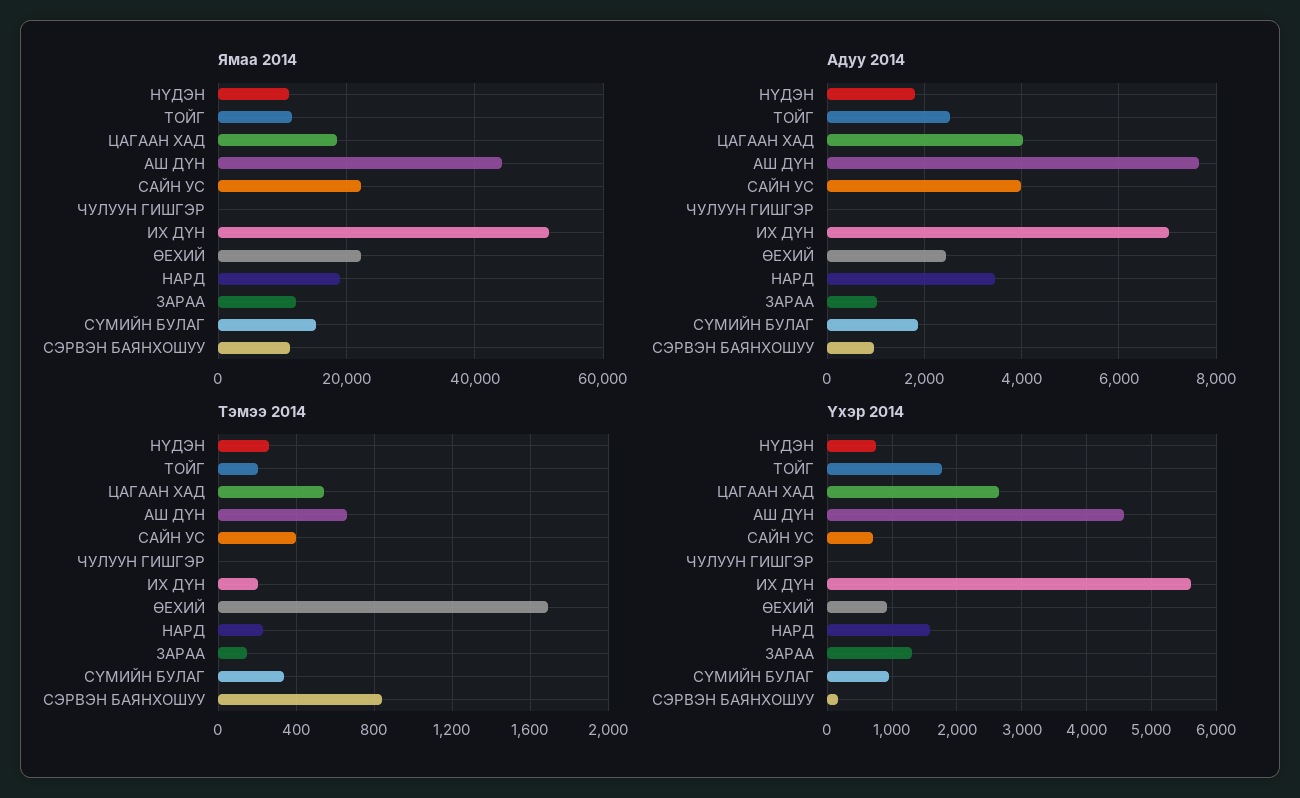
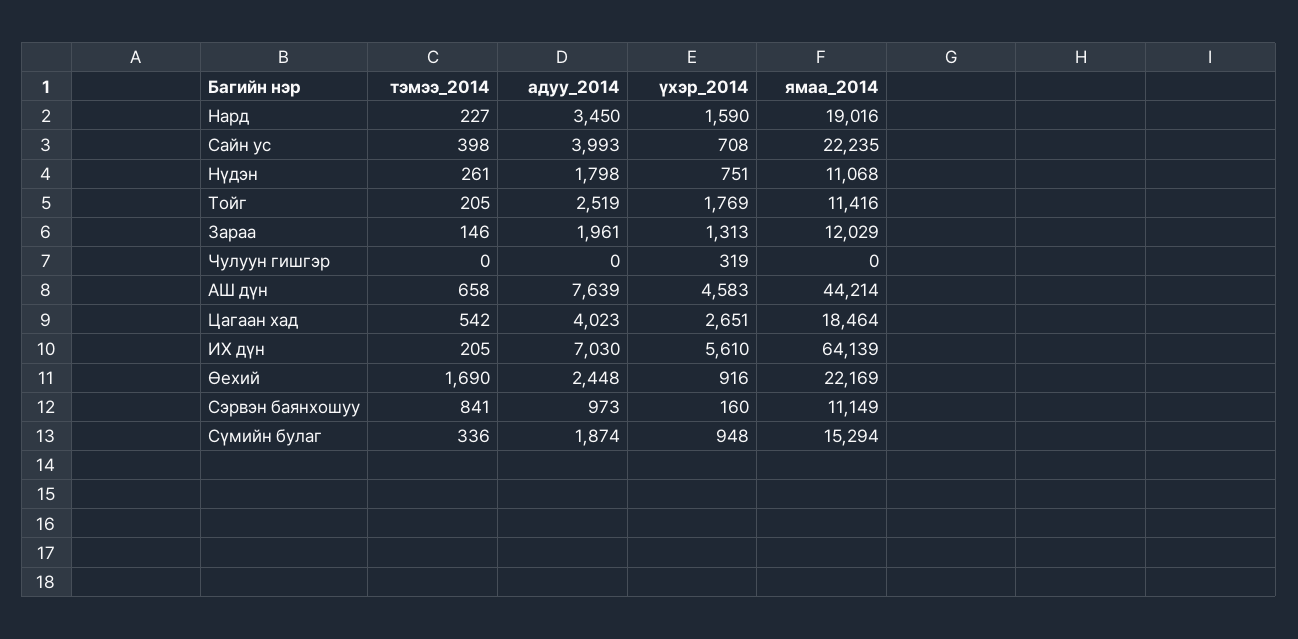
Ямаа 2014, ИХ ДҮН: 52000 -> 64139
Адуу 2014, ЗАРАА: 1000 -> 1961
Үхэр 2014, ЧУЛУУН ГИШГЭР: 0 -> 319

